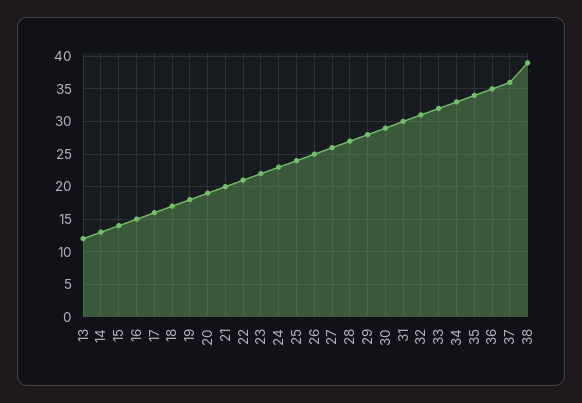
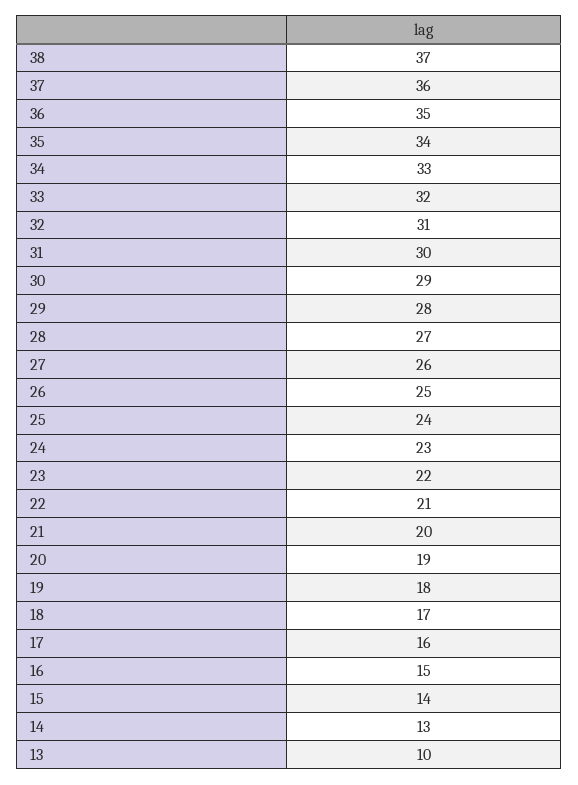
13: 12 -> 10
38: 39 -> 37

